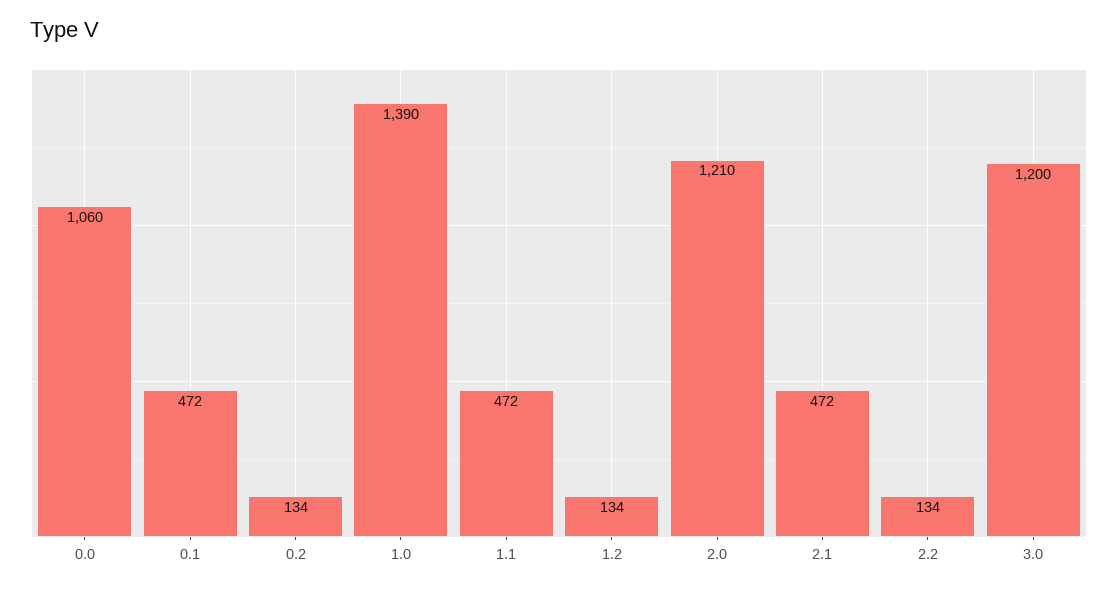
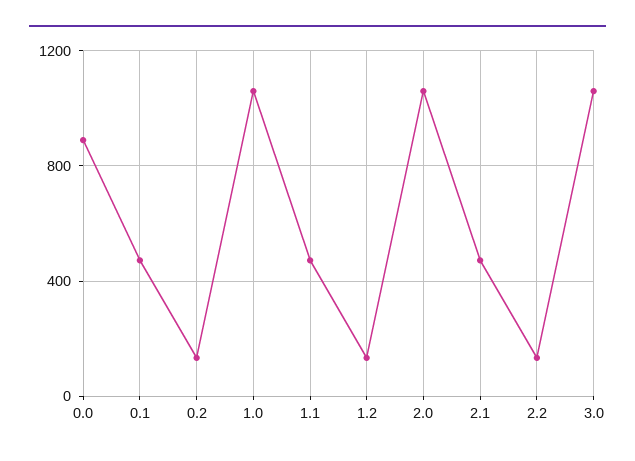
0.0: 1060 -> 900
1.0: 1390 -> 1050
2.0: 1210 -> 1050
3.0: 1200 -> 1050

